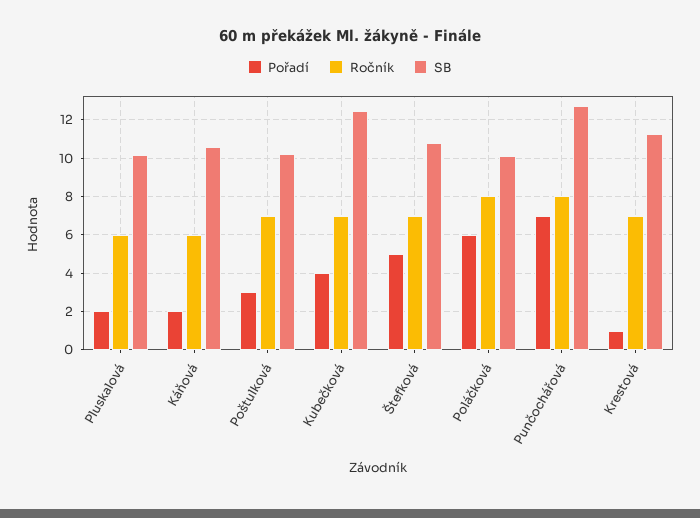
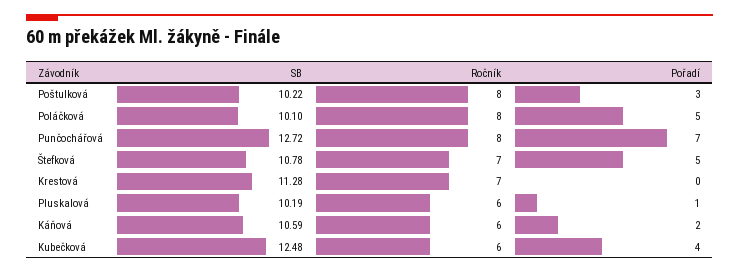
Pořadí, Pluskalová: 2 -> 1
Ročník, Poštulková: 7 -> 8
Ročník, Kubečková: 7 -> 6
Pořadí, Poláčková: 6 -> 5
Pořadí, Krestová: 1 -> 0

